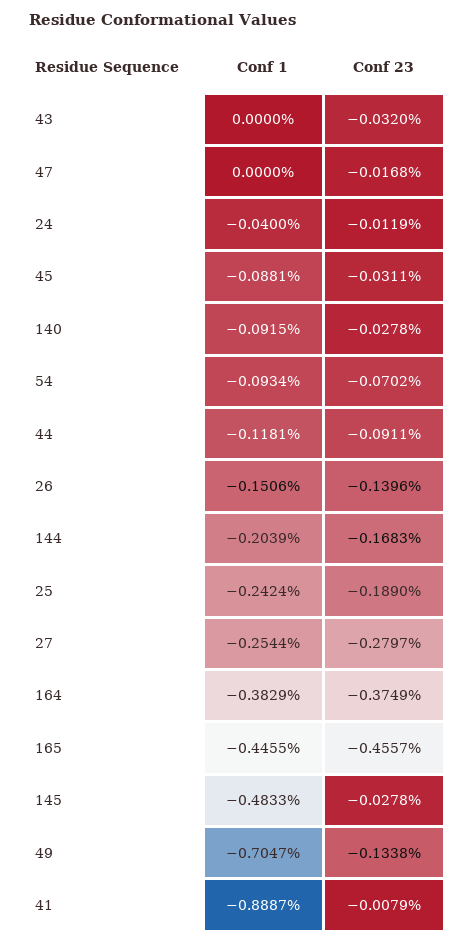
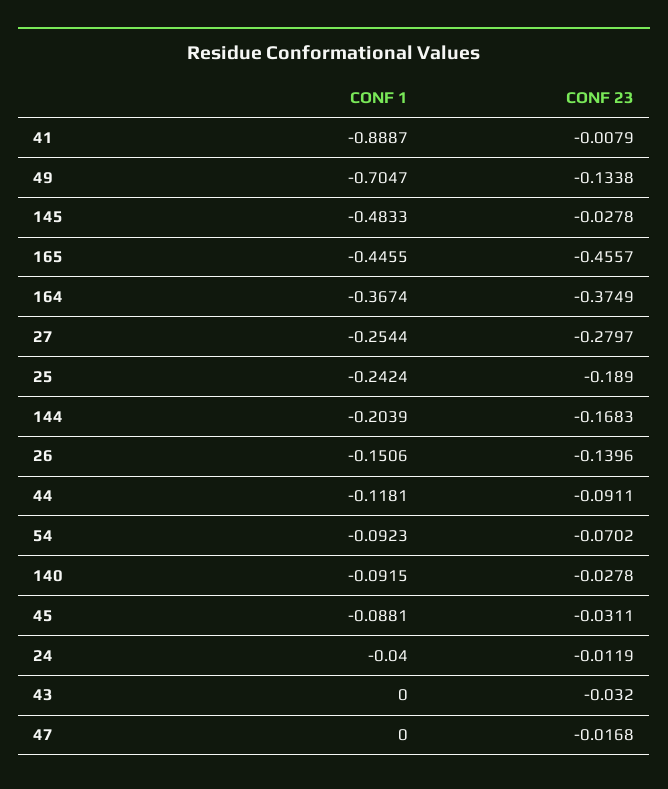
Conf 1, 54: -0.0934 -> -0.0923
Conf 1, 164: -0.3829 -> -0.3674

